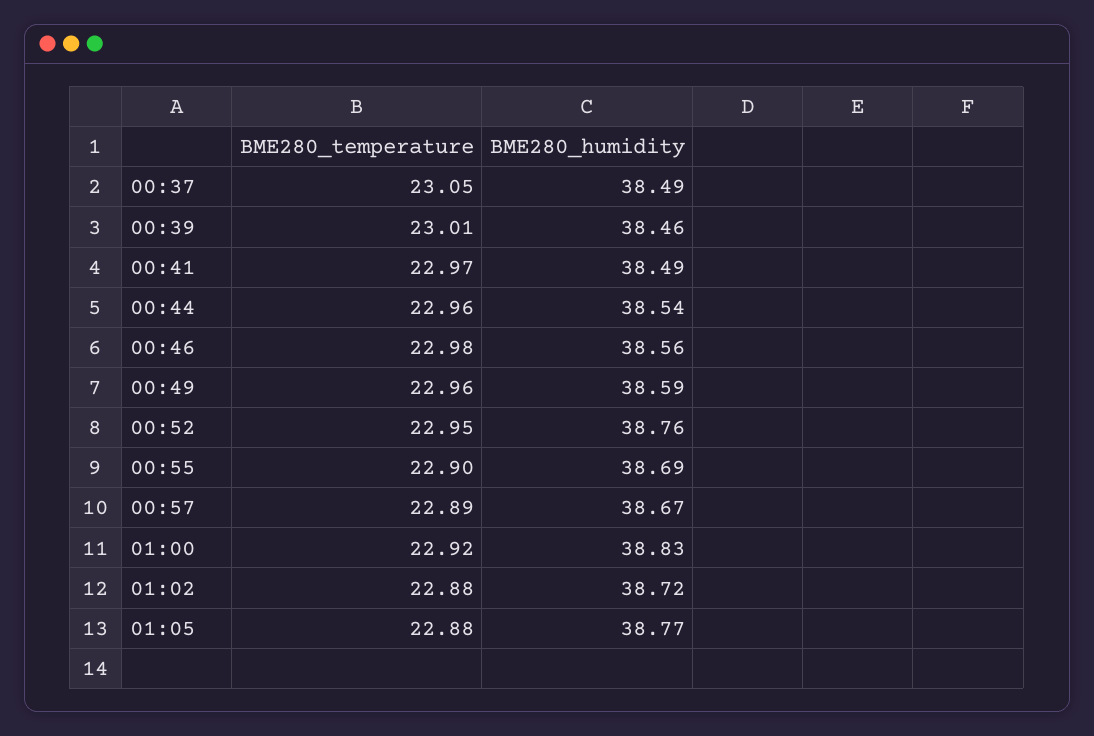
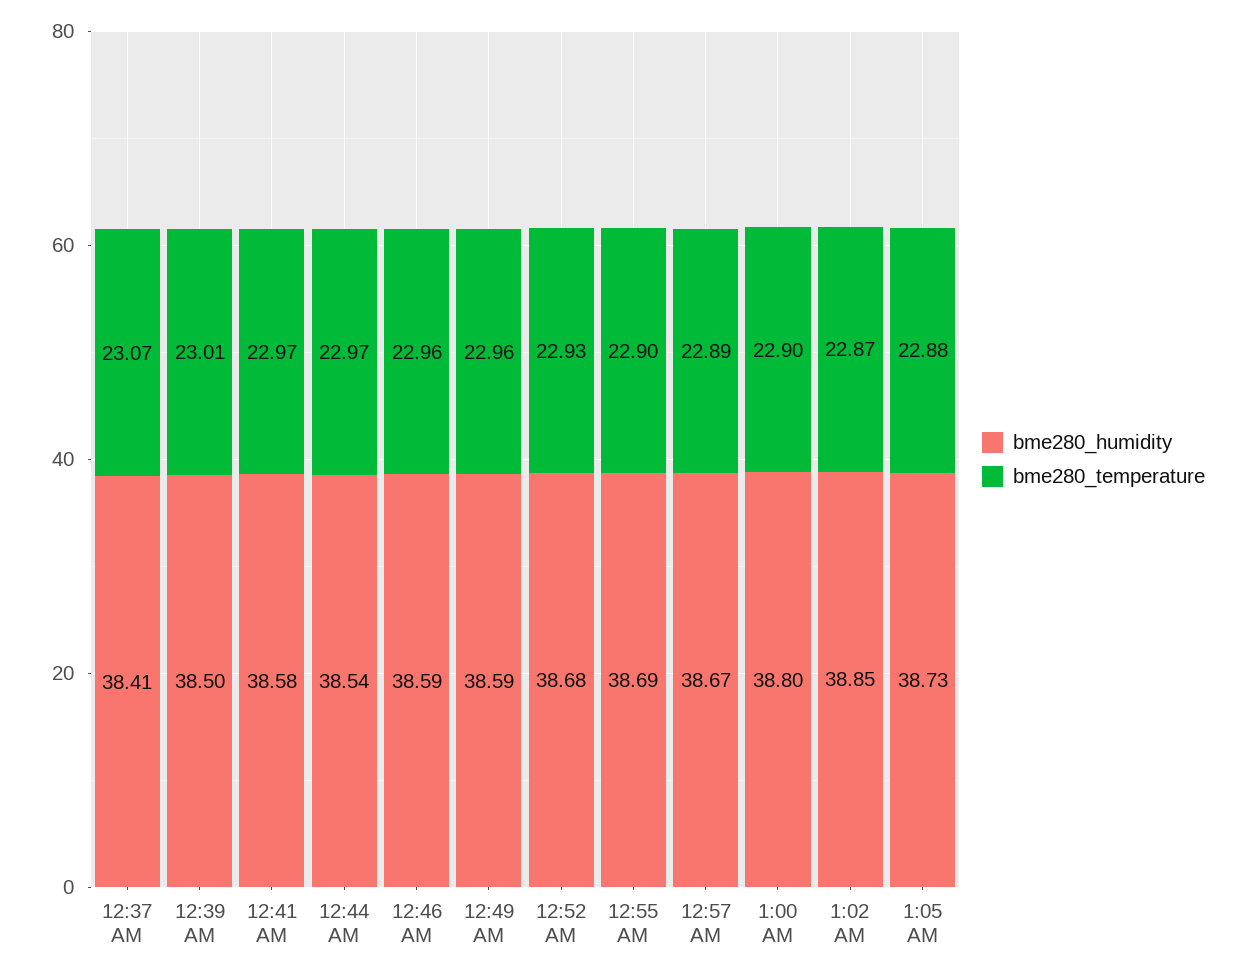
BME280_temperature, 00:37: 23.05 -> 23.07
BME280_humidity, 00:37: 38.49 -> 38.41
BME280_humidity, 00:39: 38.46 -> 38.5
BME280_humidity, 00:41: 38.49 -> 38.58
BME280_temperature, 00:44: 22.96 -> 22.97
BME280_temperature, 00:46: 22.98 -> 22.96
BME280_humidity, 00:46: 38.56 -> 38.59
BME280_temperature, 00:52: 22.95 -> 22.93
BME280_humidity, 00:52: 38.76 -> 38.68
BME280_temperature, 01:00: 22.92 -> 22.9
BME280_humidity, 01:00: 38.83 -> 38.8
BME280_temperature, 01:02: 22.88 -> 22.87
BME280_humidity, 01:02: 38.72 -> 38.85
BME280_humidity, 01:05: 38.77 -> 38.73

